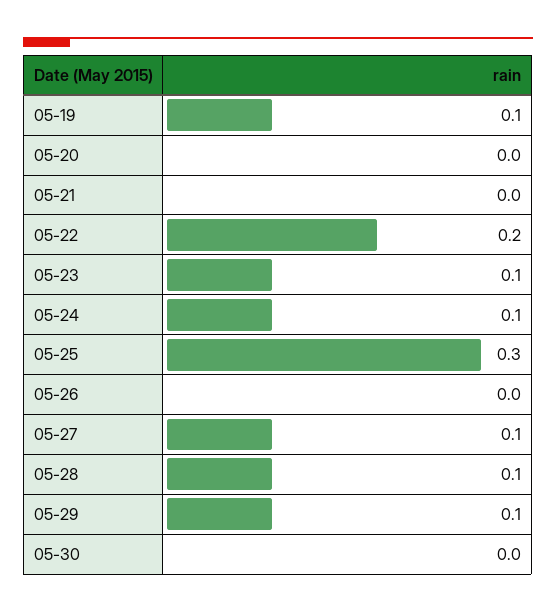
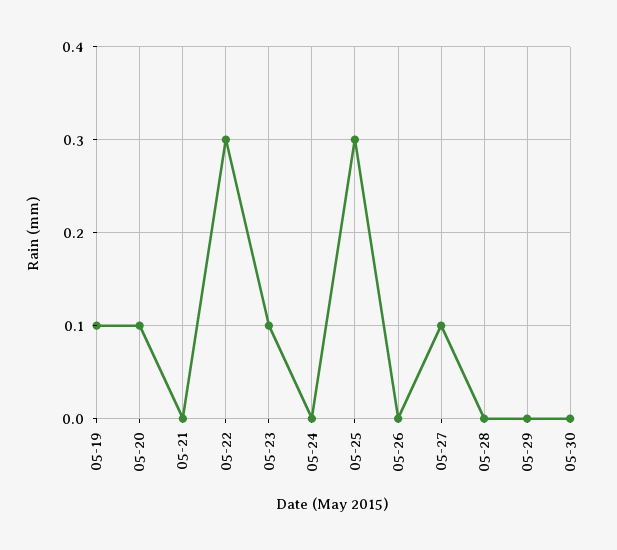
05-20: 0 -> 0.1
05-22: 0.2 -> 0.3
05-24: 0.1 -> 0
05-28: 0.1 -> 0
05-29: 0.1 -> 0

